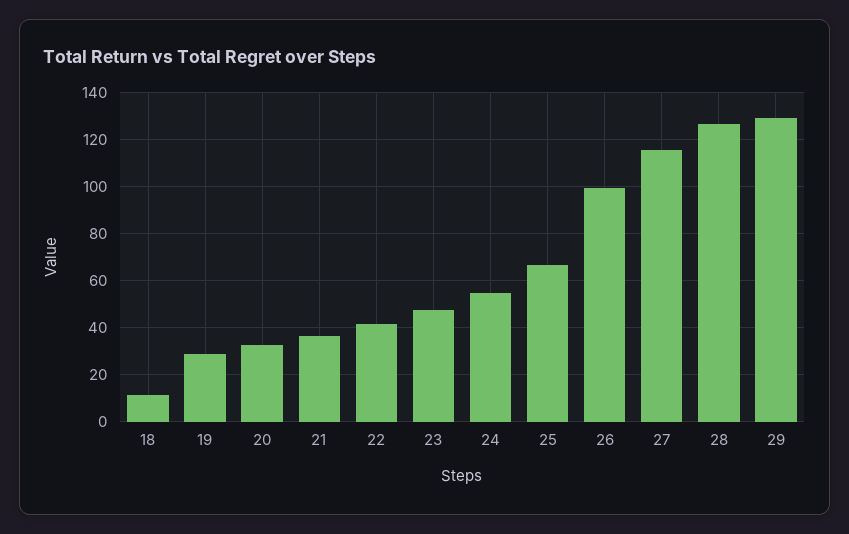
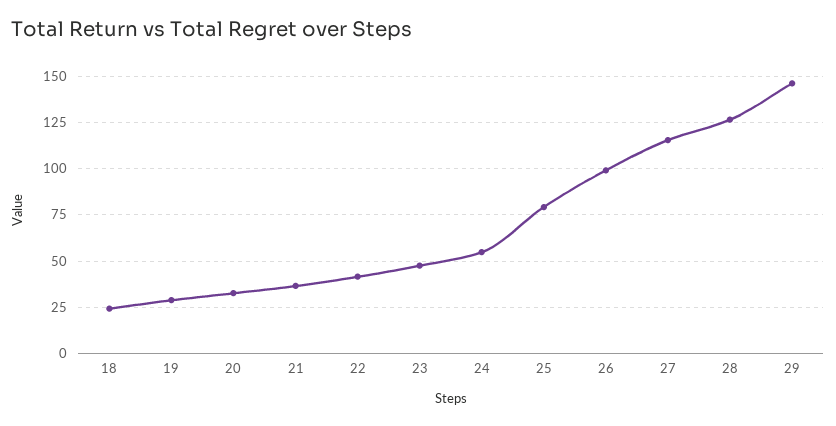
18: 10 -> 25
25: 65 -> 80
29: 130 -> 145

